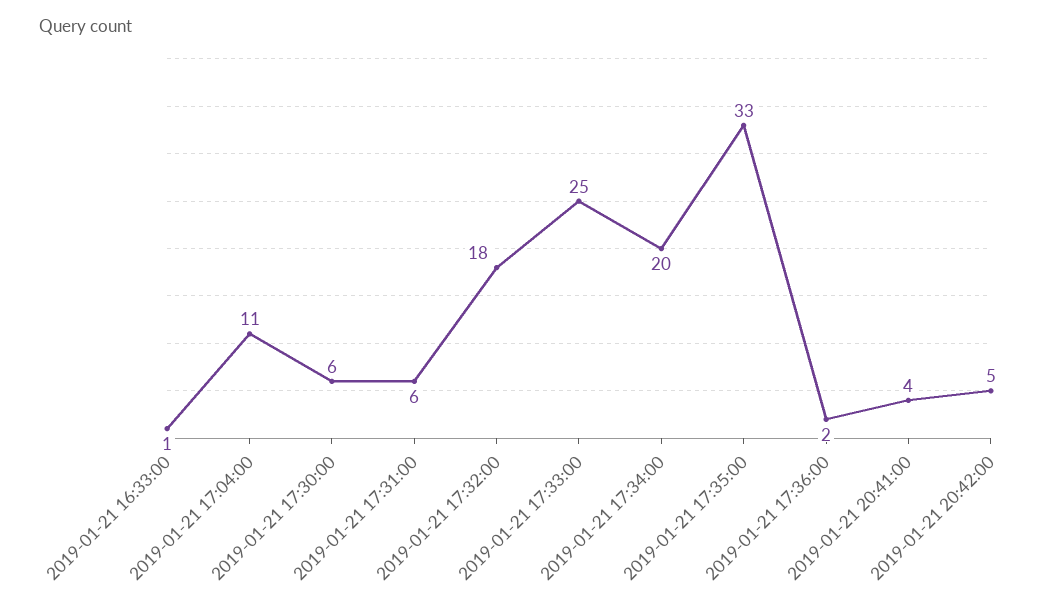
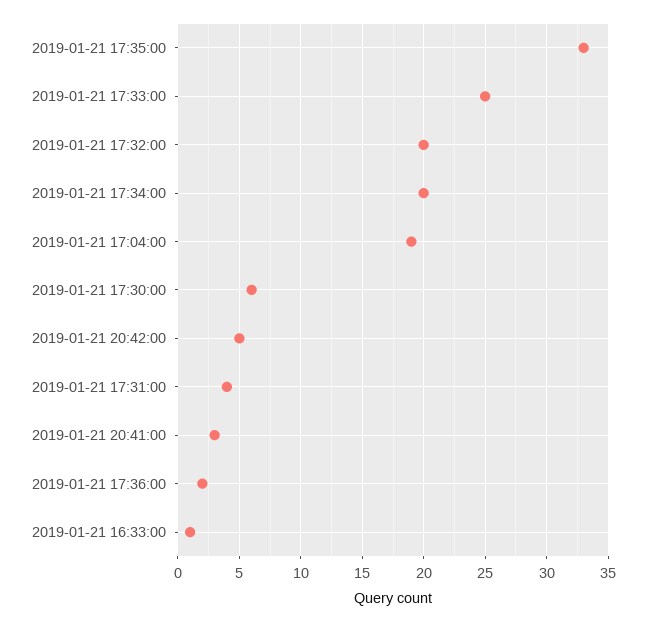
2019-01-21 17:04:00: 11 -> 19
2019-01-21 17:31:00: 6 -> 4
2019-01-21 17:32:00: 18 -> 20
2019-01-21 20:41:00: 4 -> 3

